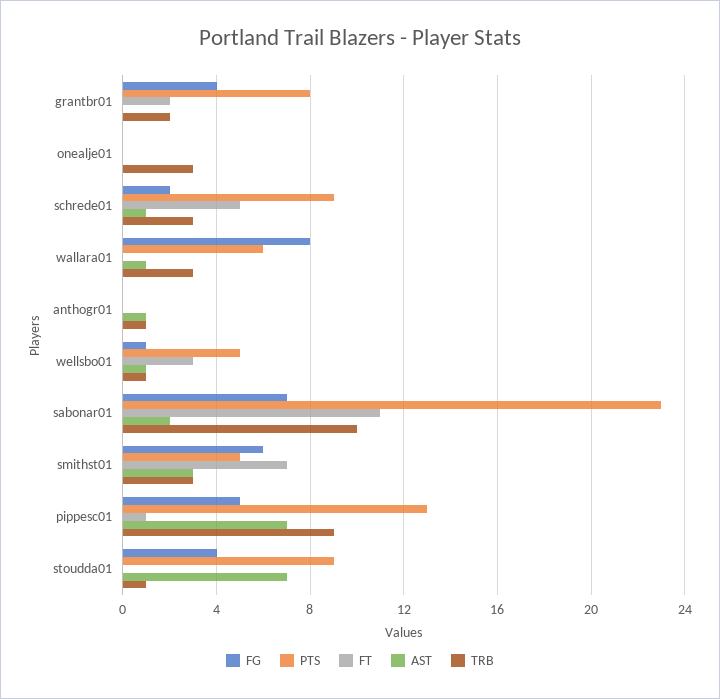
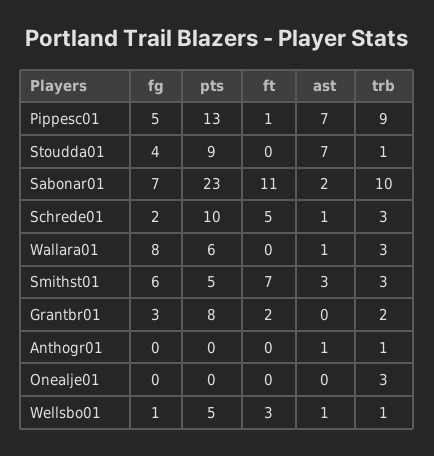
FG, grantbr01: 4 -> 3
PTS, schrede01: 9 -> 10

